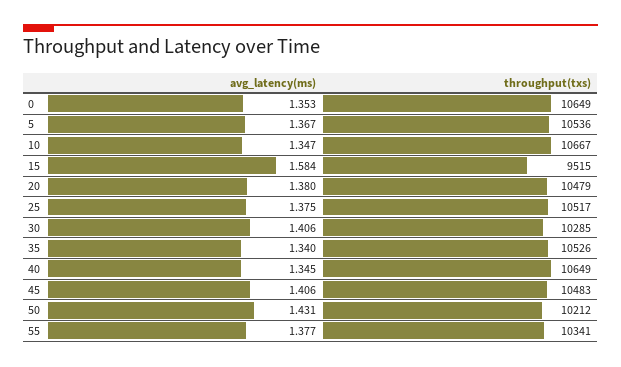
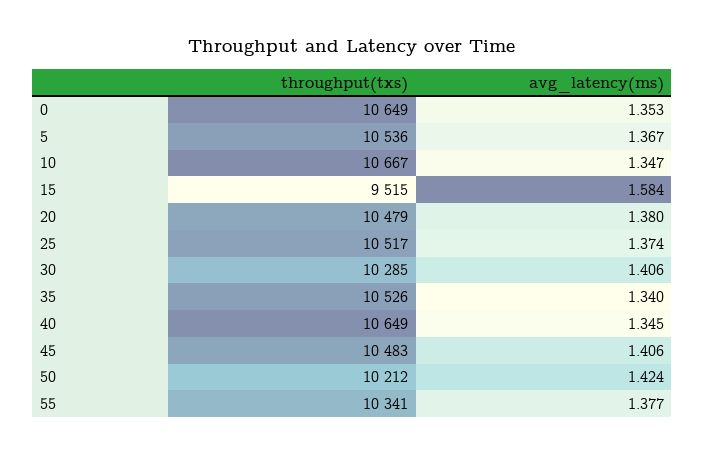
avg_latency(ms), 25: 1.375 -> 1.374
avg_latency(ms), 50: 1.431 -> 1.424

